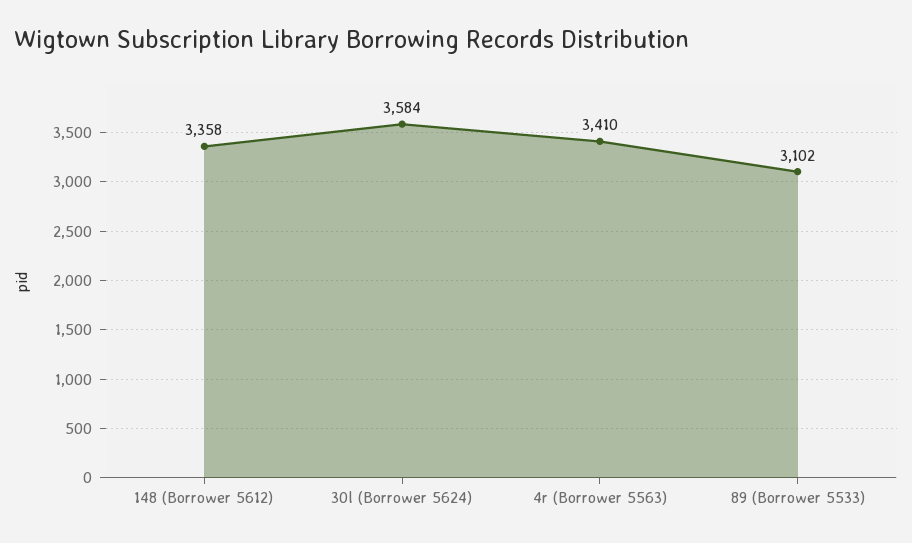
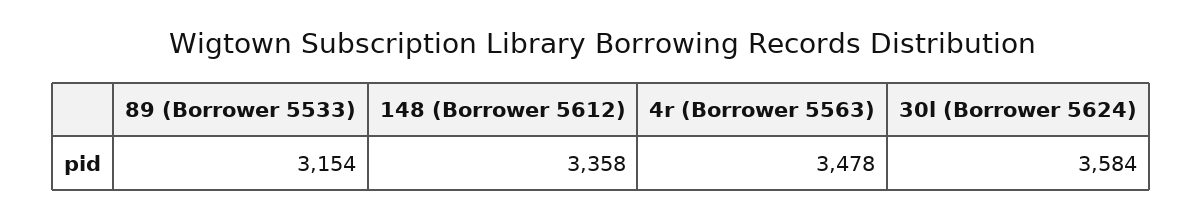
4r (Borrower 5563): 3410 -> 3478
89 (Borrower 5533): 3102 -> 3154

